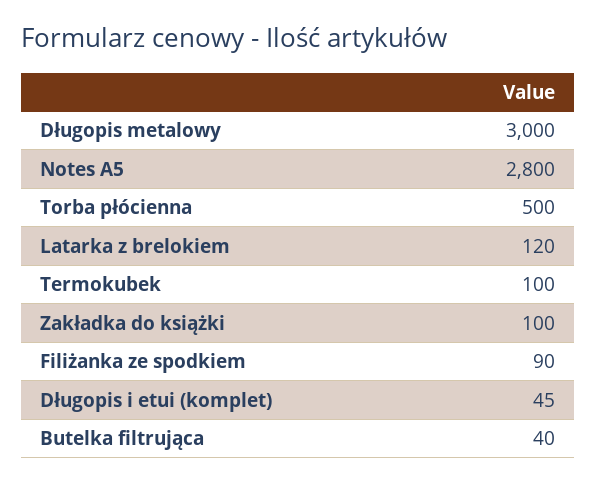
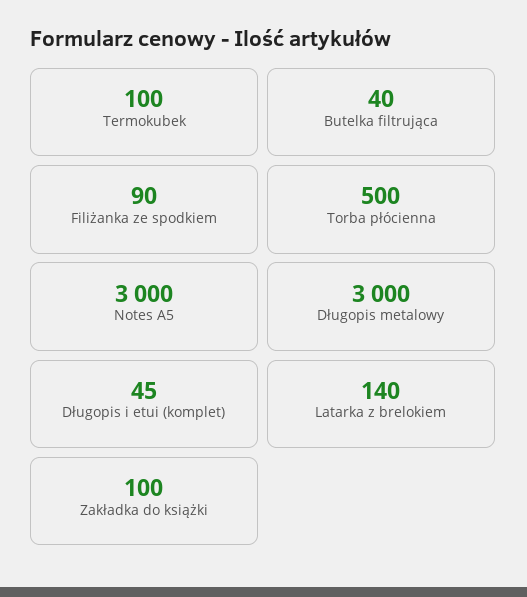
Notes A5: 2800 -> 3000
Latarka z brelokiem: 120 -> 140

